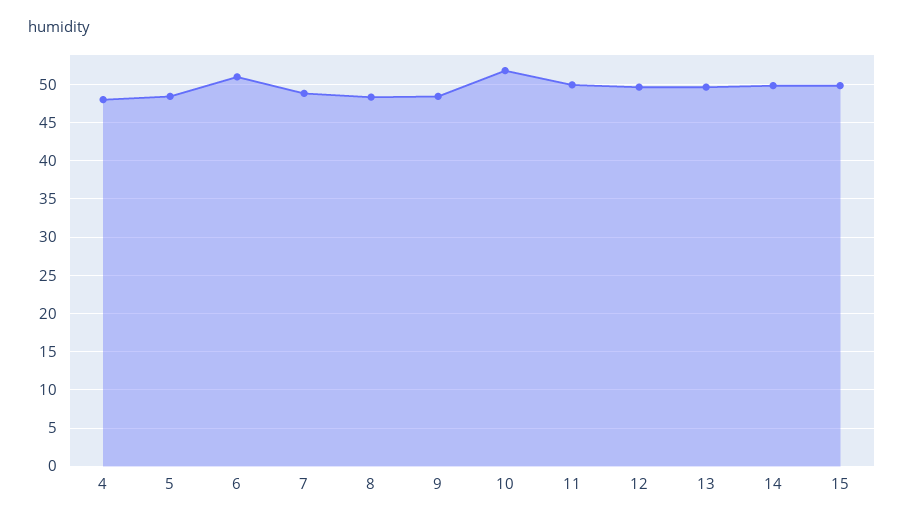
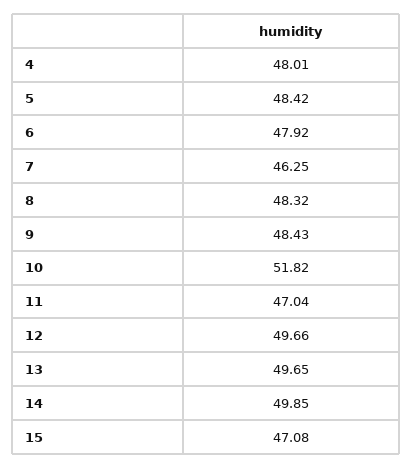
6: 51 -> 47.92
7: 49 -> 46.25
11: 50 -> 47.04
15: 50 -> 47.08

